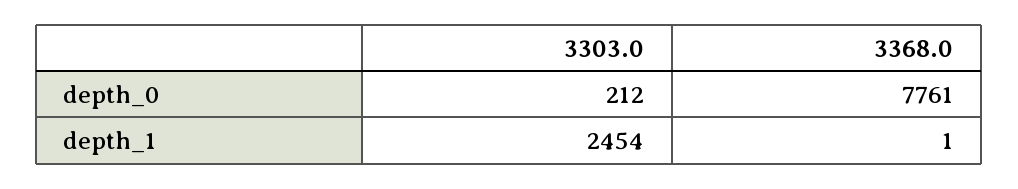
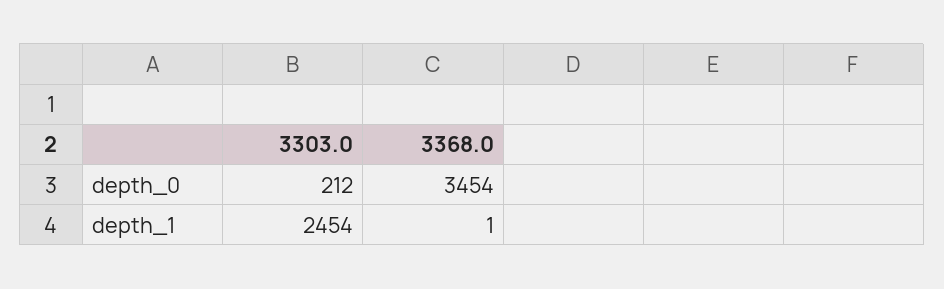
3368.0, depth_0: 7761 -> 3454

